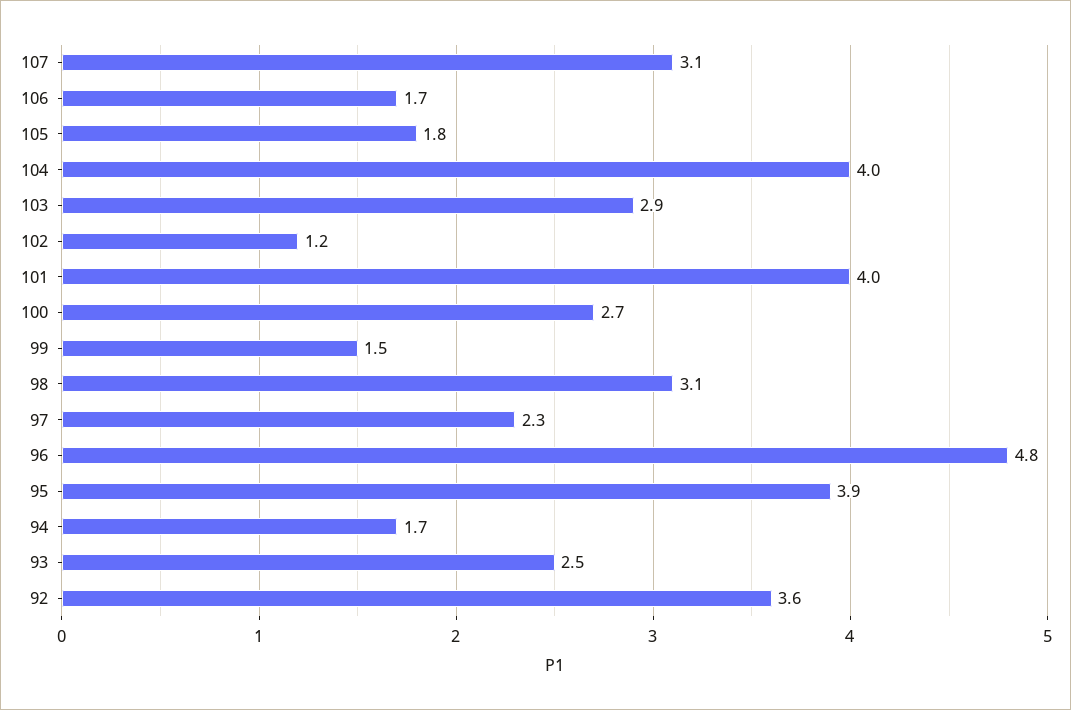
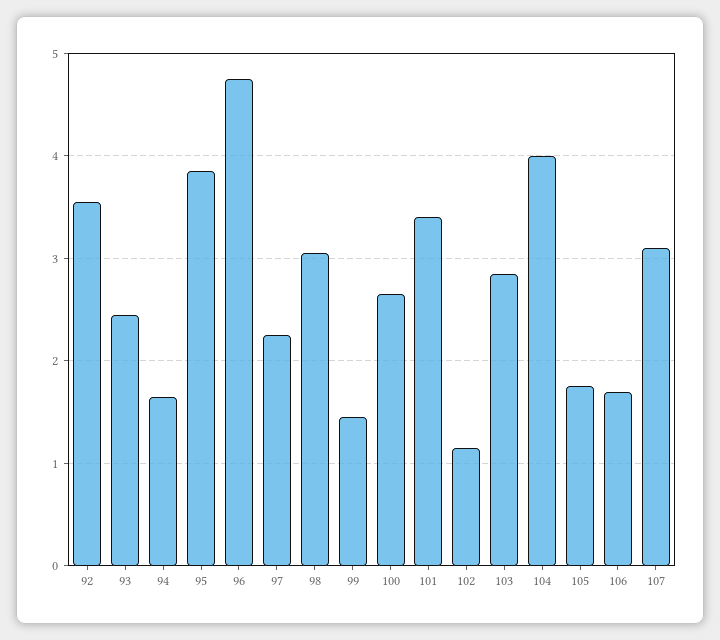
101: 4 -> 3.4

